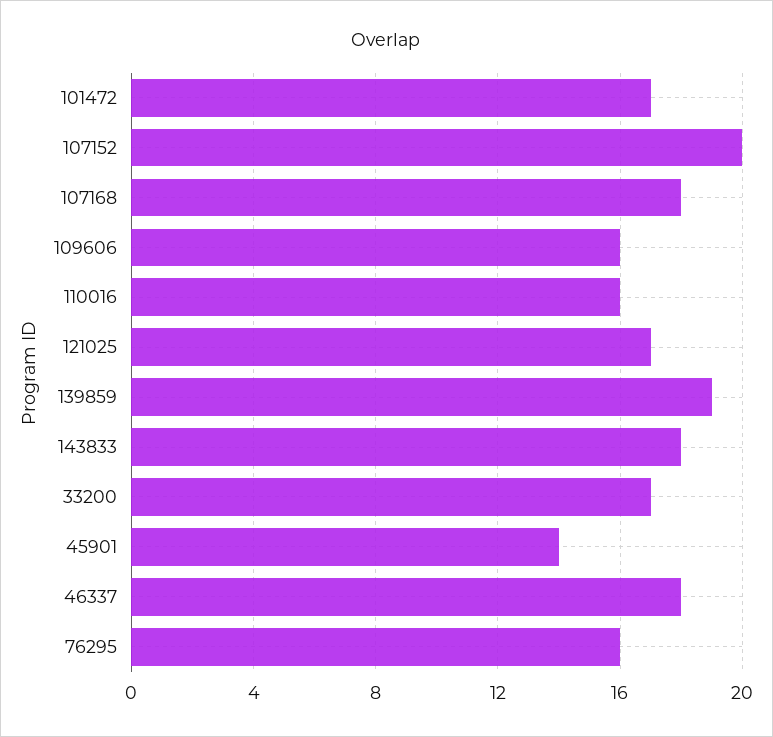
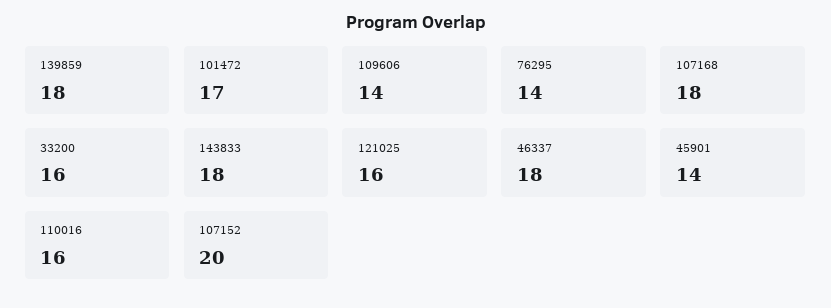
109606: 16 -> 14
121025: 17 -> 16
139859: 19 -> 18
33200: 17 -> 16
76295: 16 -> 14

